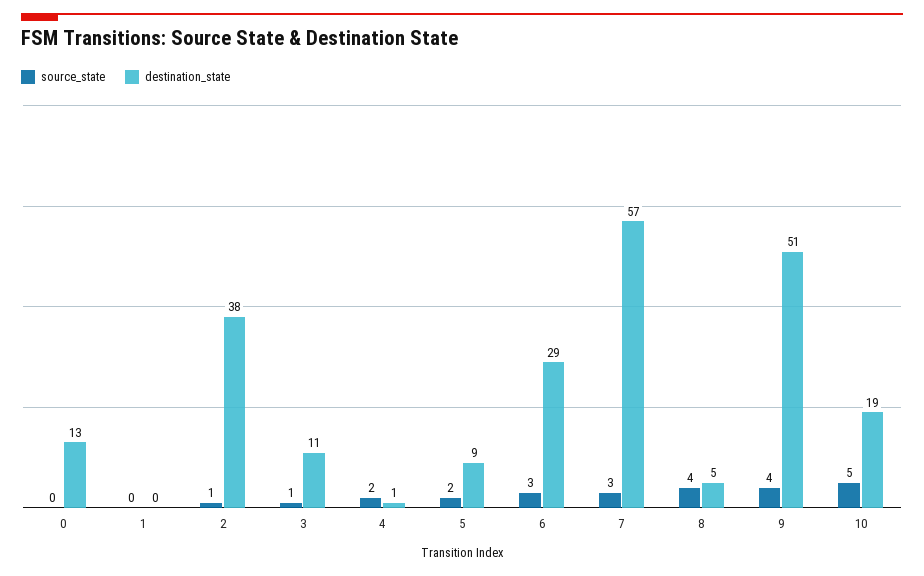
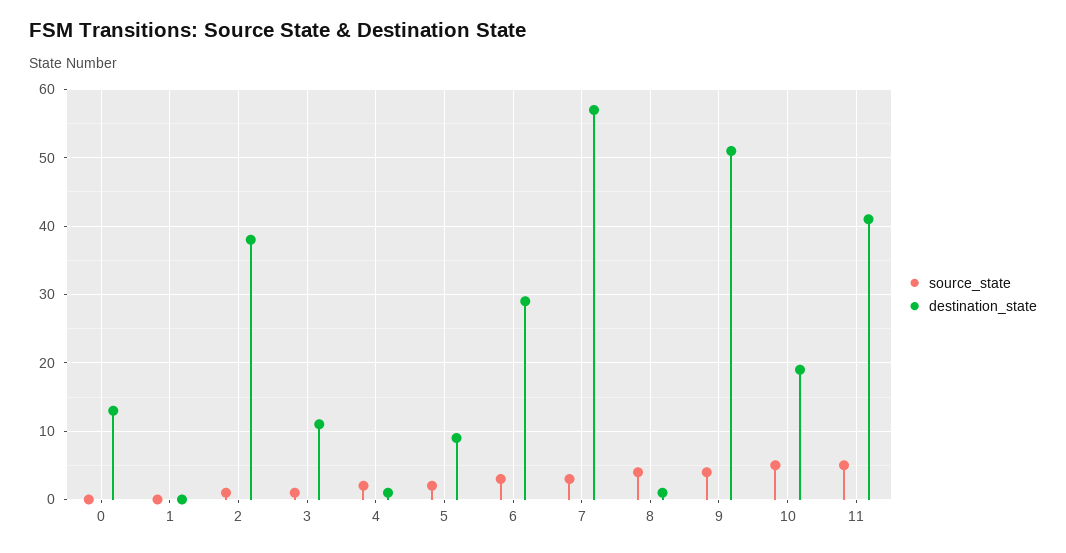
destination_state, 8: 5 -> 1
source_state, 11: none -> 5
destination_state, 11: none -> 41

